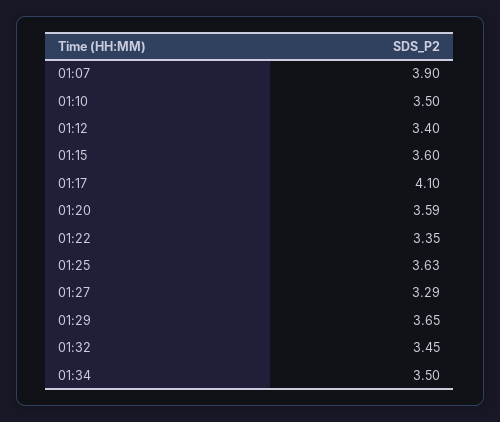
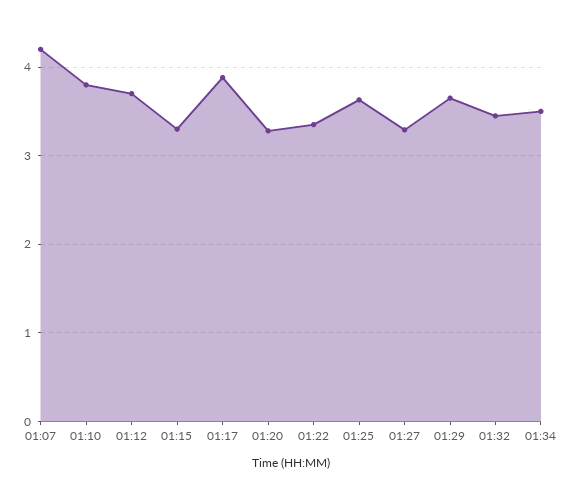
01:07: 3.9 -> 4.2
01:10: 3.5 -> 3.8
01:12: 3.4 -> 3.7
01:15: 3.6 -> 3.3
01:17: 4.1 -> 3.9
01:20: 3.59 -> 3.3

